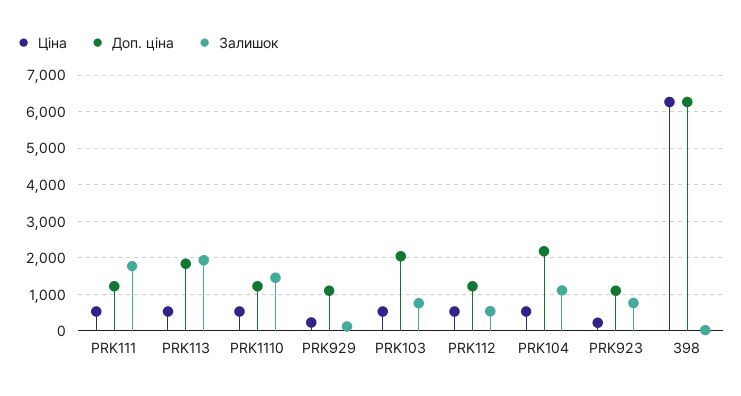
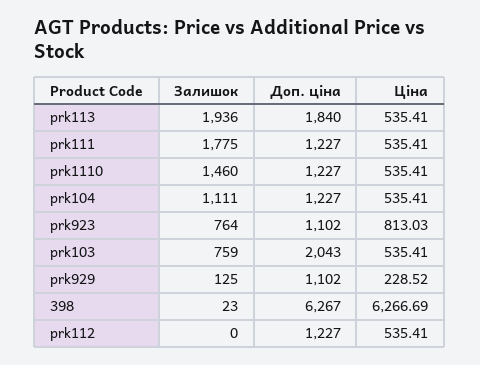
Залишок, PRK112: 600 -> 0
Доп. ціна, PRK104: 2200 -> 1227
Ціна, PRK923: 200 -> 813.03

